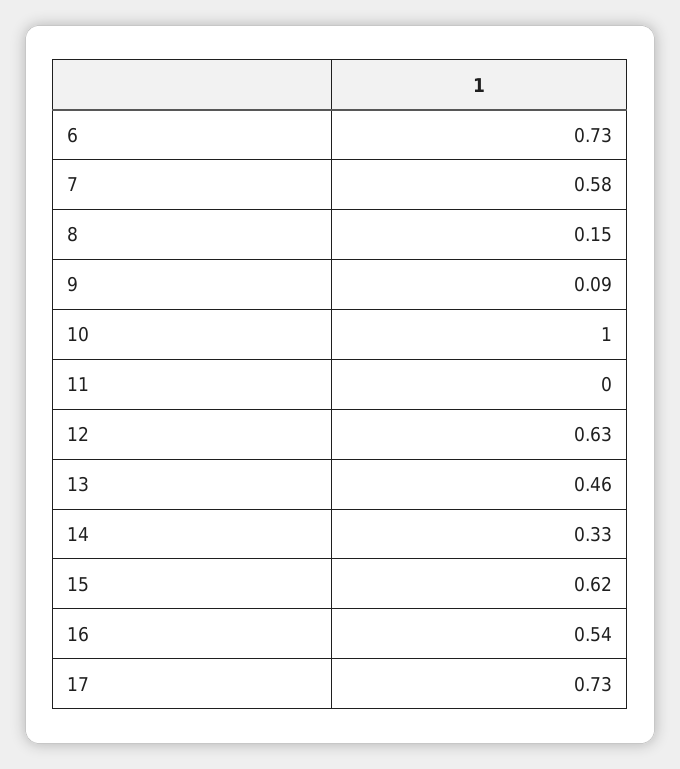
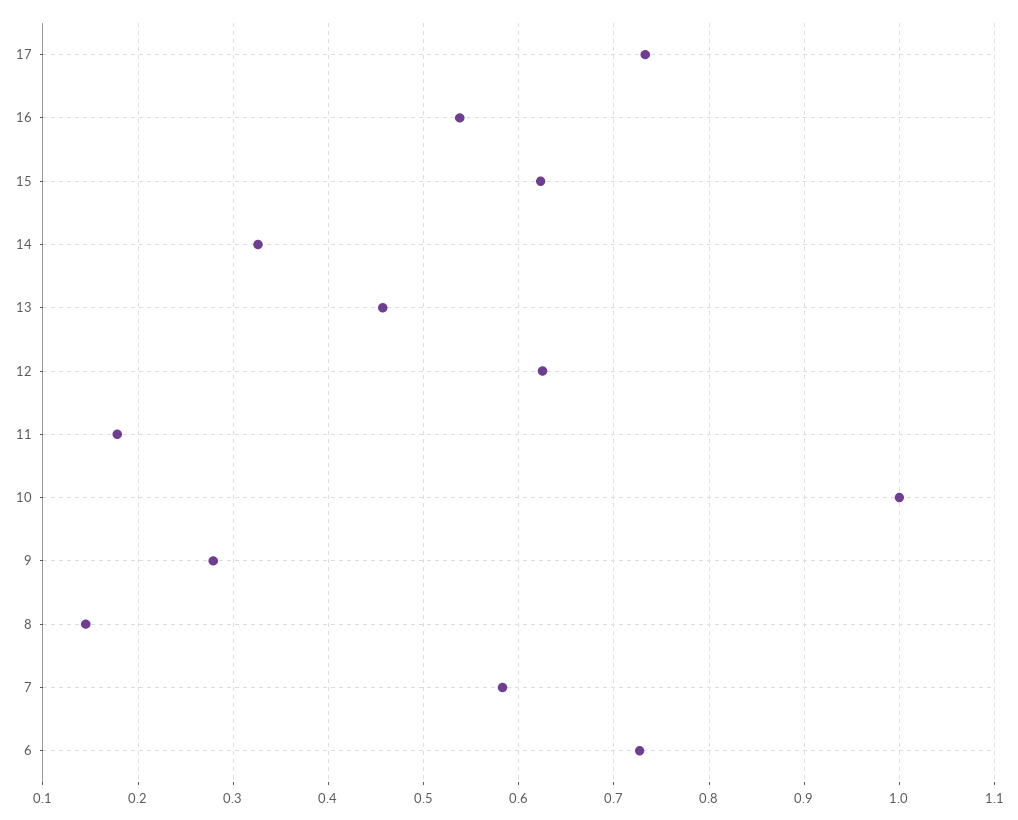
9: 0.09 -> 0.28
11: 0 -> 0.18

